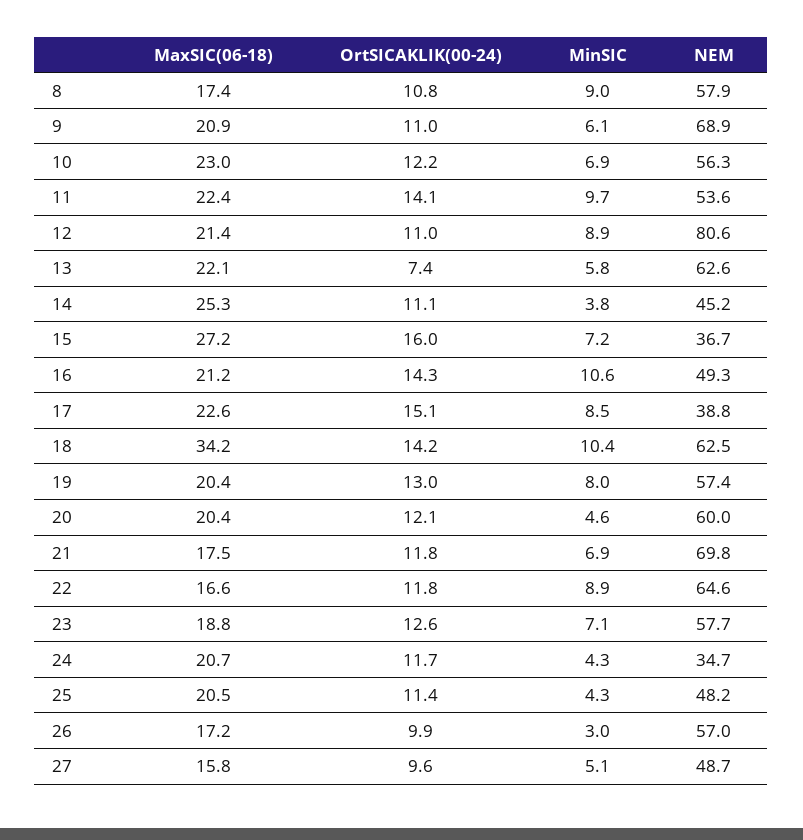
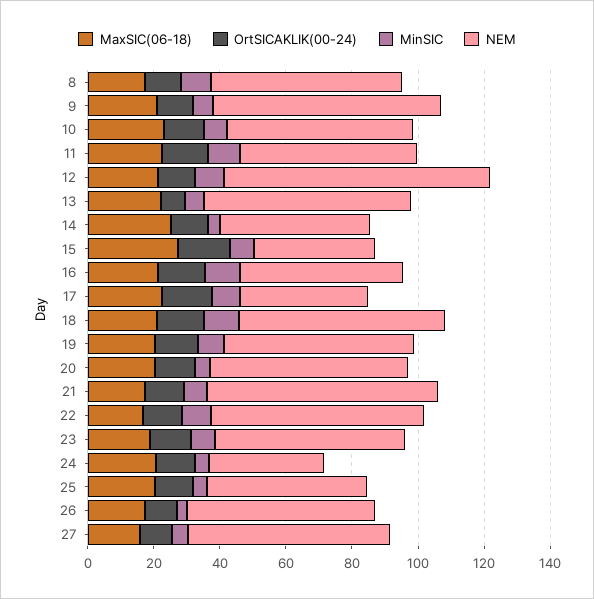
MaxSIC(06-18), 18: 34.2 -> 20
NEM, 27: 48.7 -> 60

